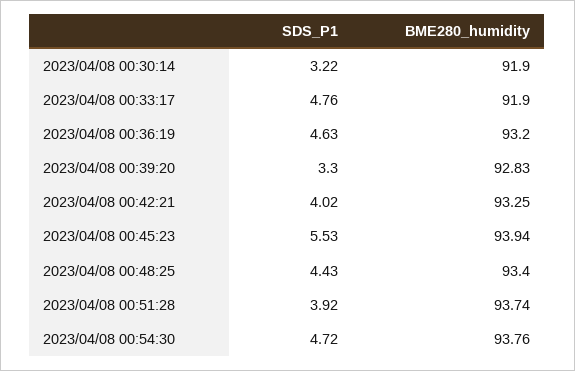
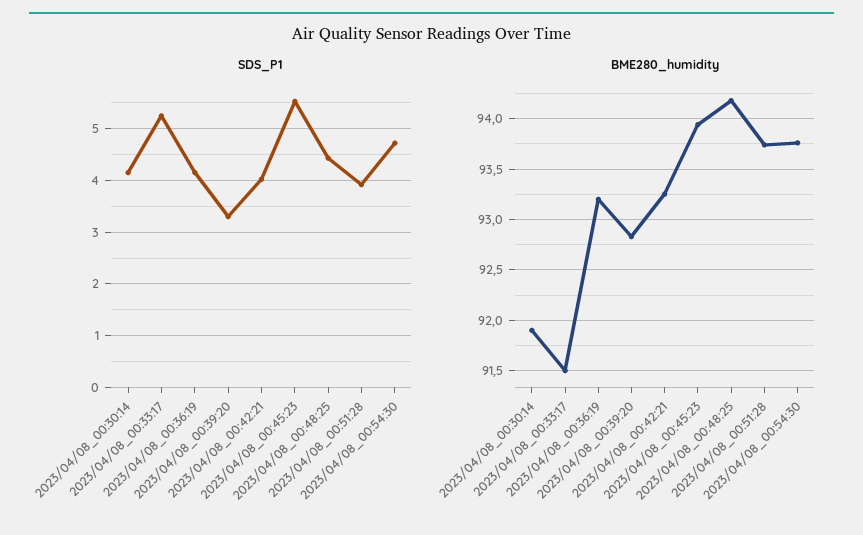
SDS_P1, 2023/04/08 00:30:14: 3.22 -> 4.2
SDS_P1, 2023/04/08 00:33:17: 4.76 -> 5.2
BME280_humidity, 2023/04/08 00:33:17: 91.9 -> 91.5
SDS_P1, 2023/04/08 00:36:19: 4.63 -> 4.2
BME280_humidity, 2023/04/08 00:48:25: 93.4 -> 94.2

